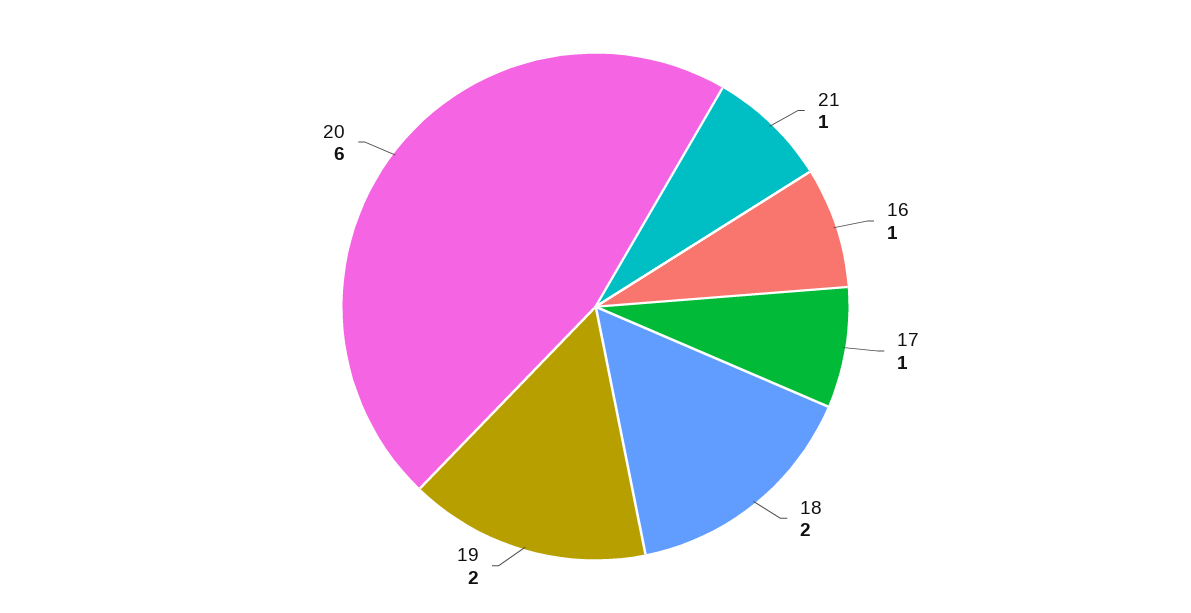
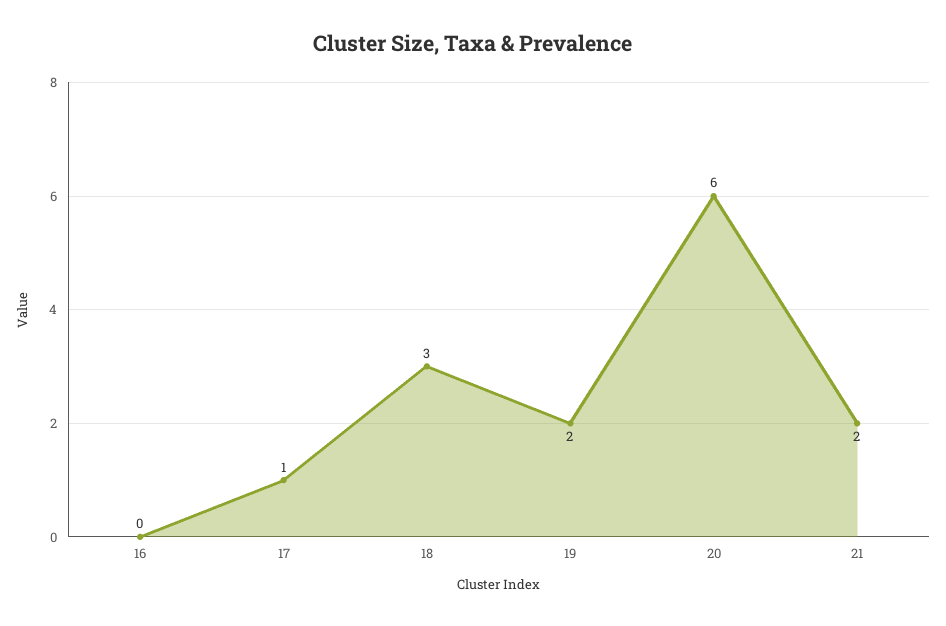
21: 1 -> 2
16: 1 -> 0
18: 2 -> 3

